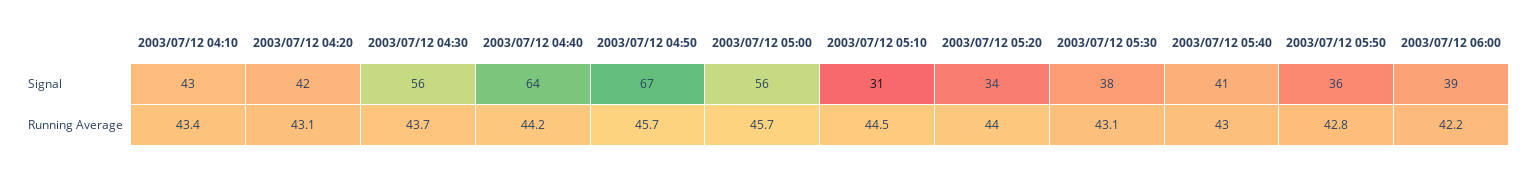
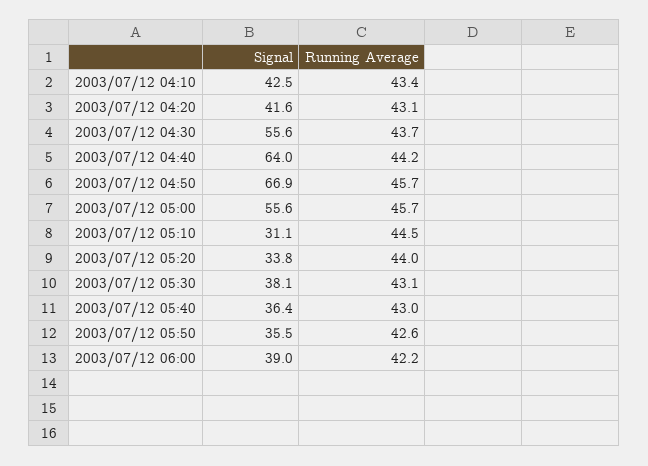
2003/07/12 05:40, Signal: 41 -> 36.4
2003/07/12 05:50, Running Average: 42.8 -> 42.6

